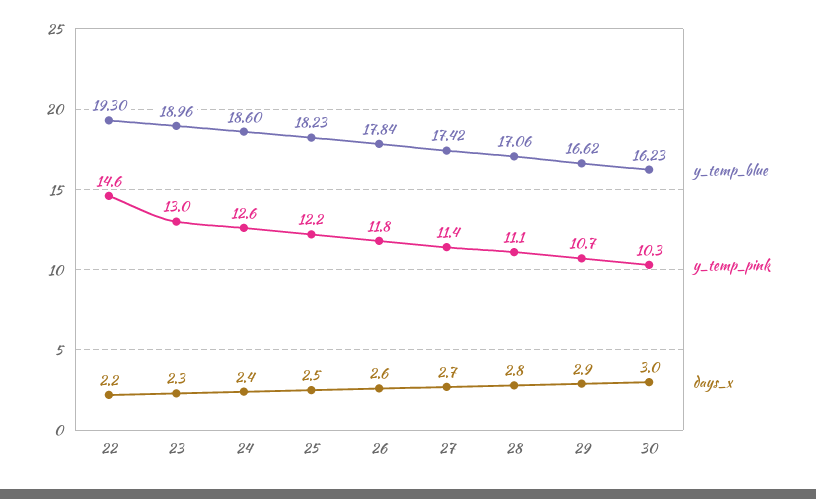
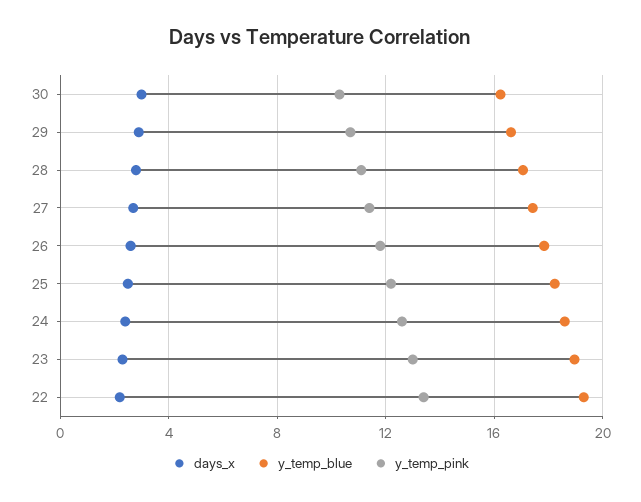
y_temp_pink, 22: 14.6 -> 13.5

